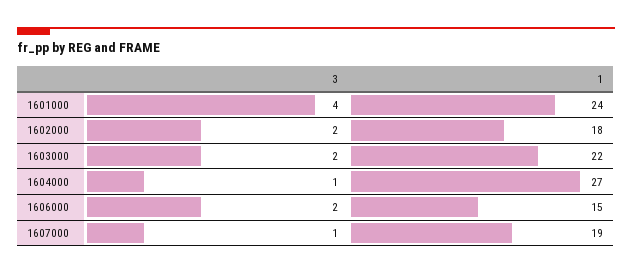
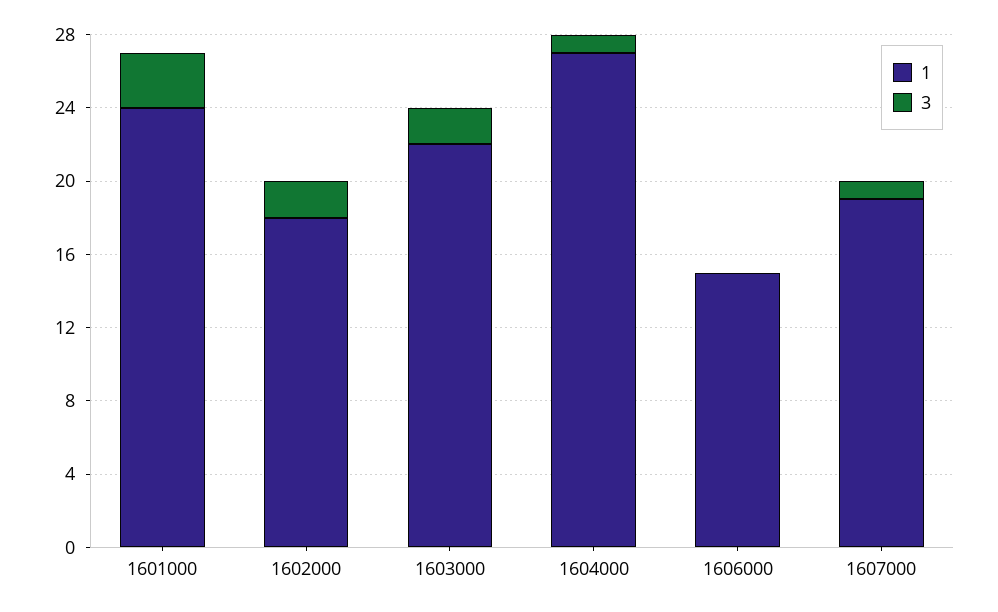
3, 1601000: 4 -> 3
3, 1606000: 2 -> 0

